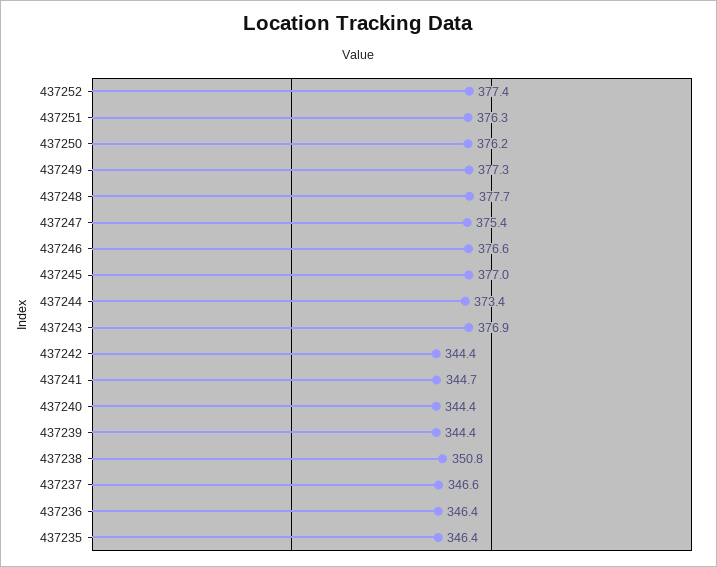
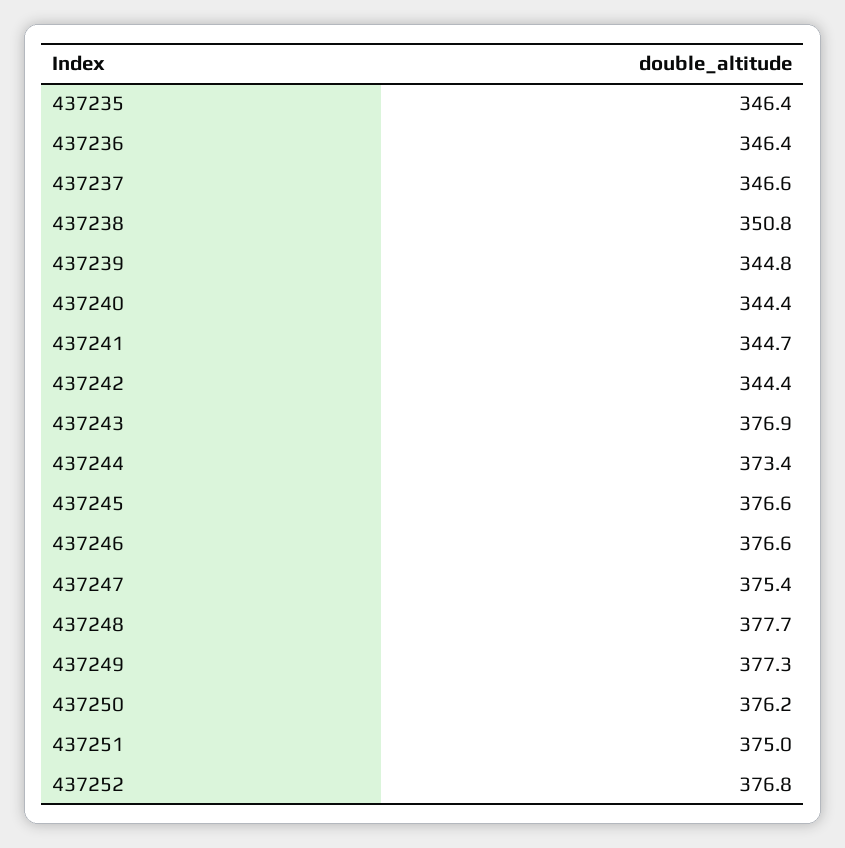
437252: 377.4 -> 376.8
437251: 376.3 -> 375
437245: 377 -> 376.6
437239: 344.4 -> 344.8

